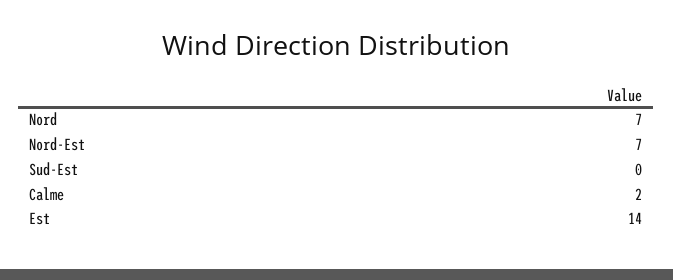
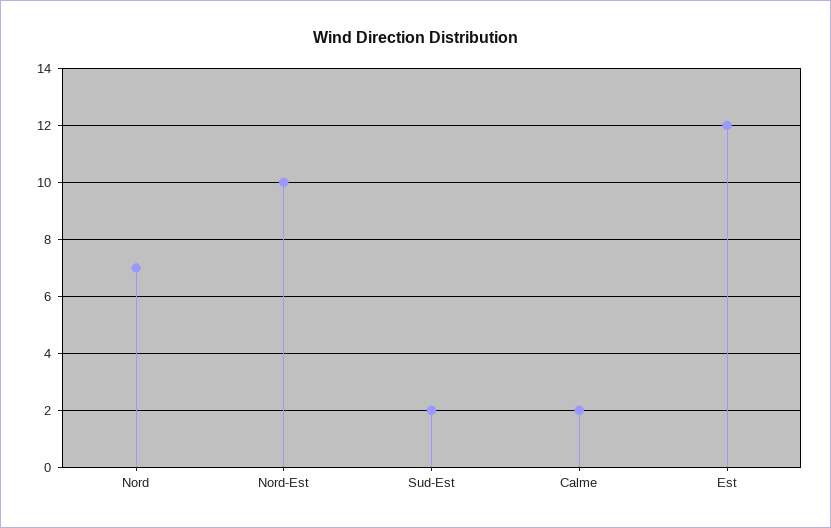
Nord-Est: 7 -> 10
Sud-Est: 0 -> 2
Est: 14 -> 12

